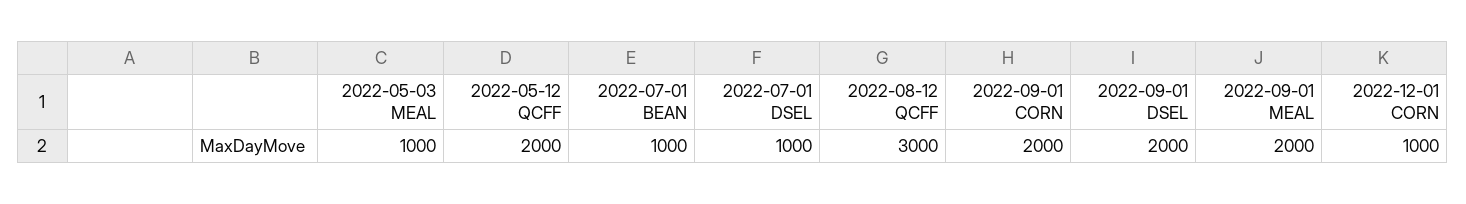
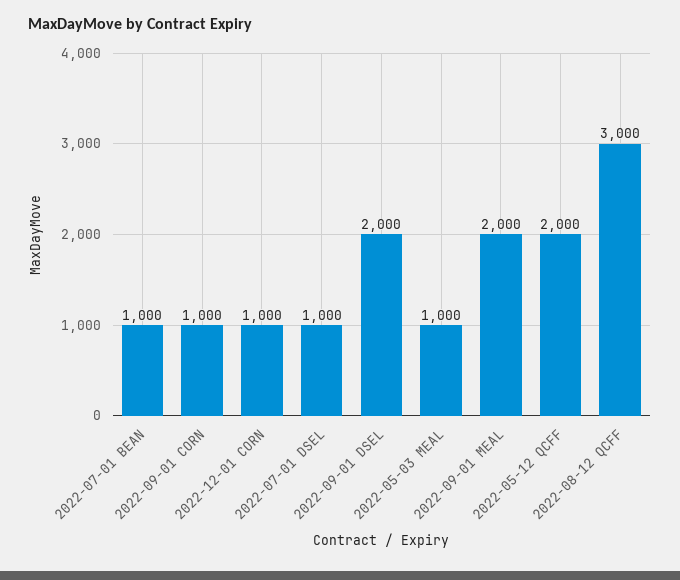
2022-09-01 CORN: 2000 -> 1000

